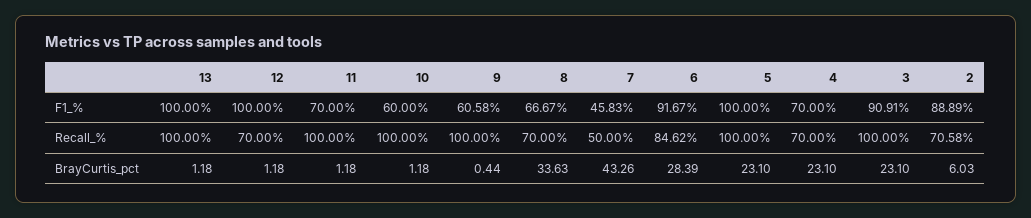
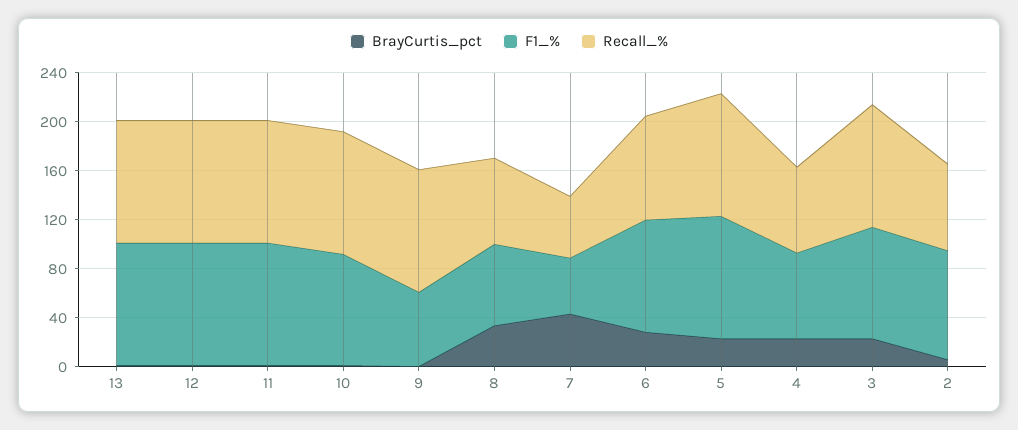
F1_%, 11: 70 -> 100
F1_%, 10: 60 -> 90
Recall_%, 12: 70 -> 100

